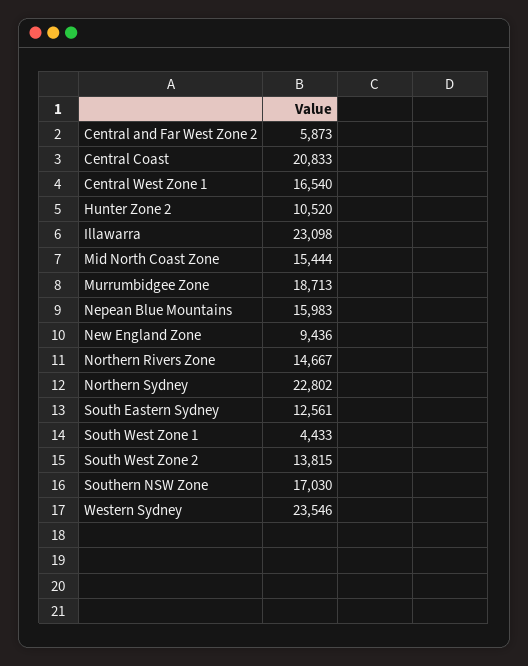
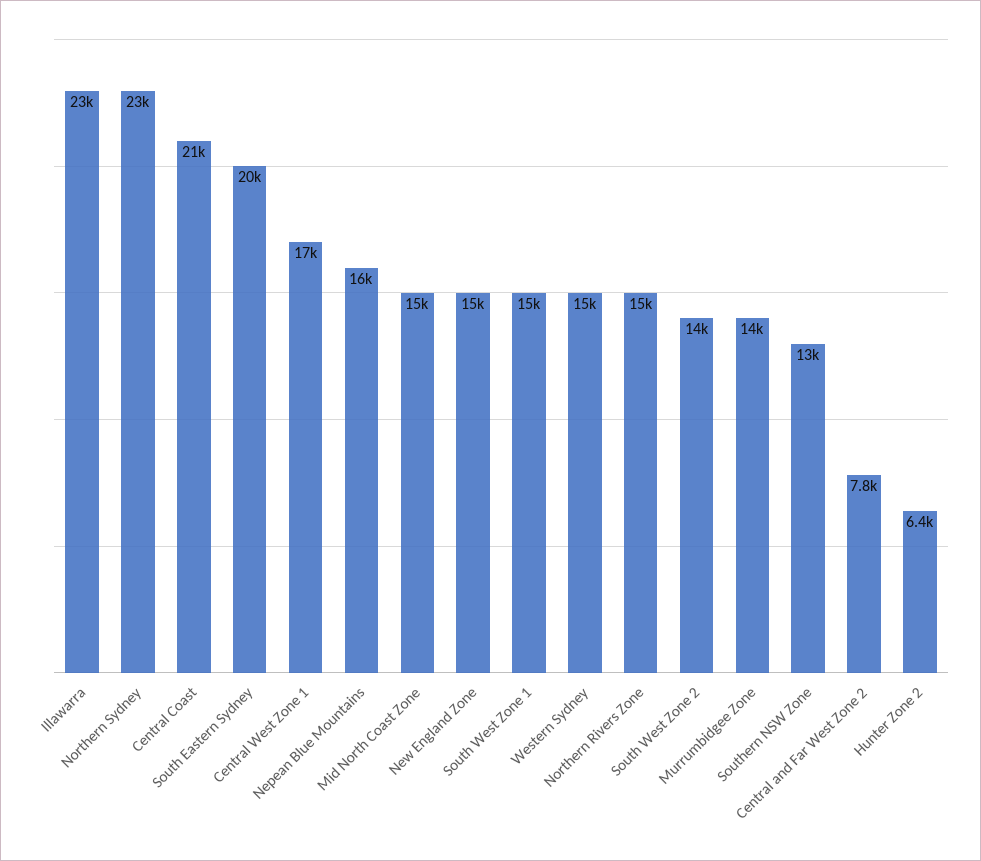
Central and Far West Zone 2: 5873 -> 7800
Hunter Zone 2: 10520 -> 6400
Murrumbidgee Zone: 18713 -> 14000
New England Zone: 9436 -> 15000
South Eastern Sydney: 12561 -> 20000
South West Zone 1: 4433 -> 15000
Southern NSW Zone: 17030 -> 13000
Western Sydney: 23546 -> 15000

